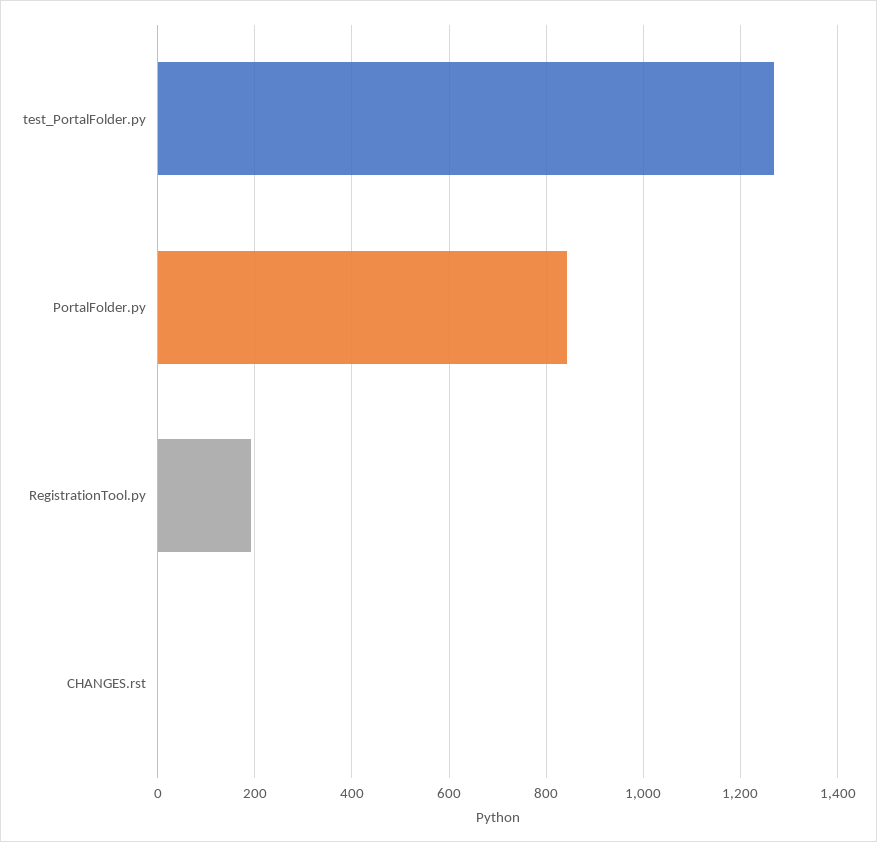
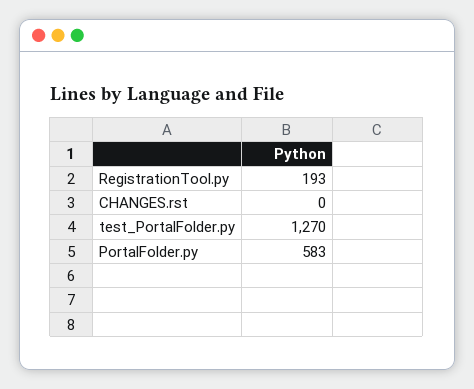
PortalFolder.py: 840 -> 583

